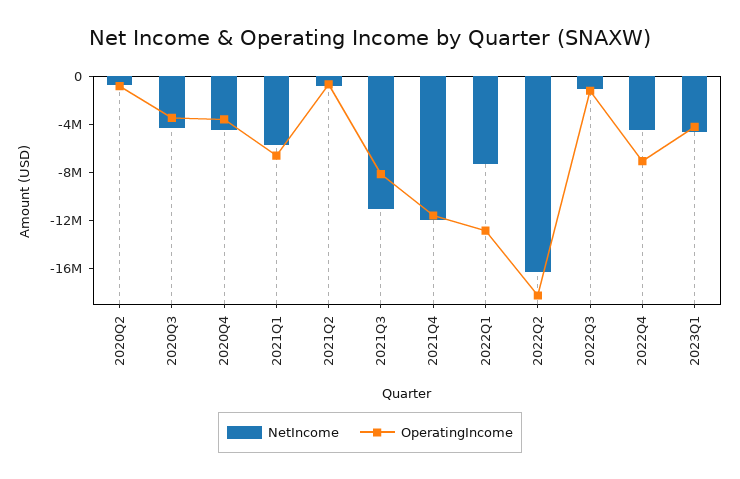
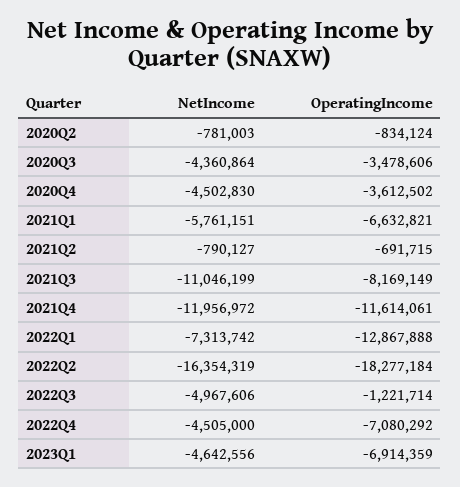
NetIncome, 2022Q3: -1000000 -> -4967606
OperatingIncome, 2023Q1: -4000000 -> -6914359

